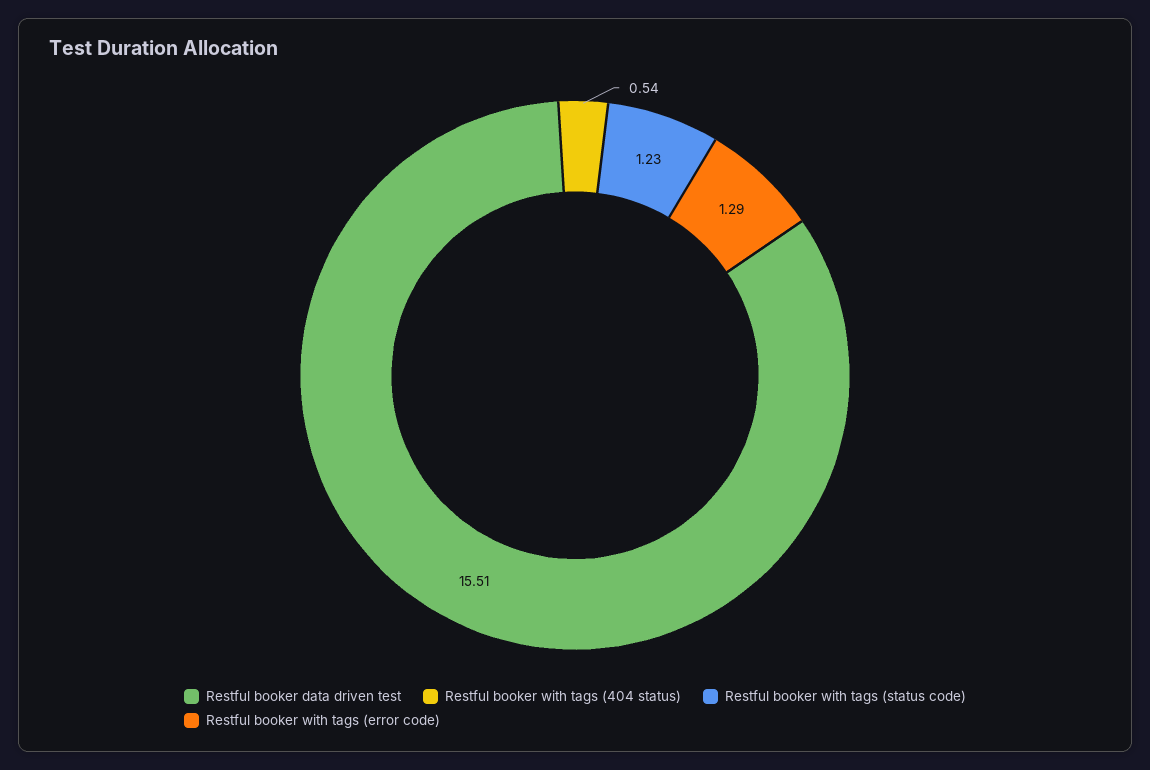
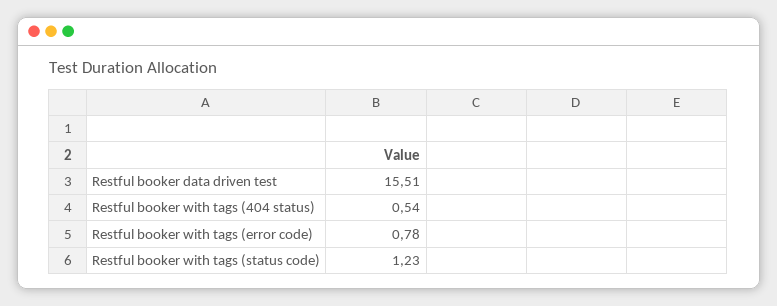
Restful booker with tags (error code): 1.29 -> 0.78

